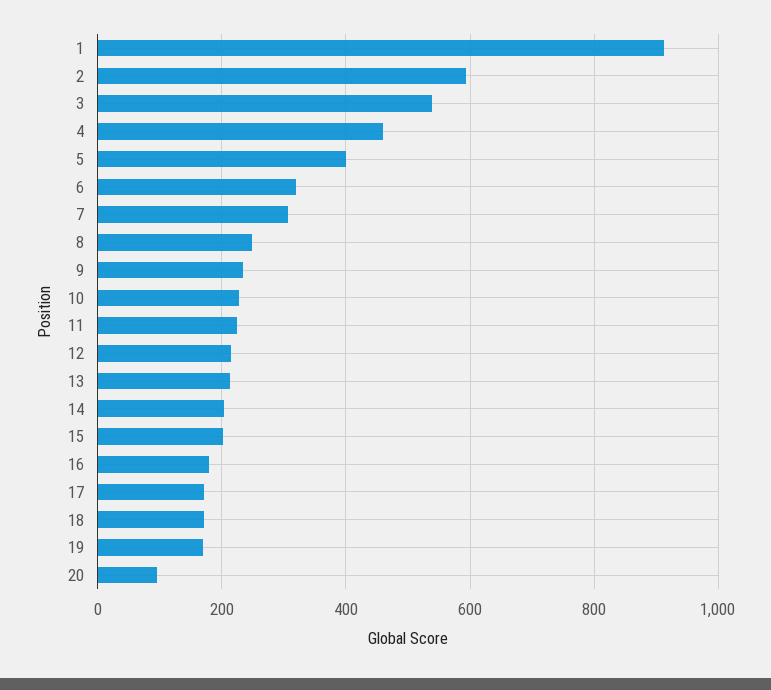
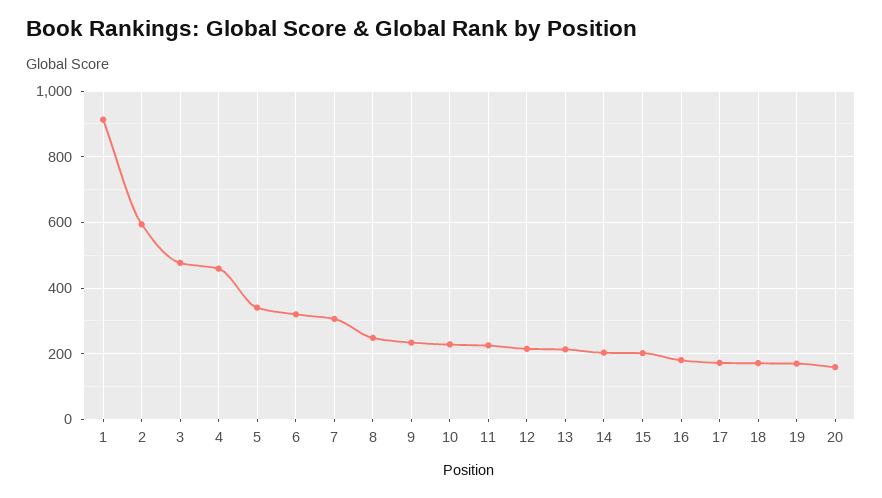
3: 540 -> 480
5: 400 -> 340
20: 100 -> 160

